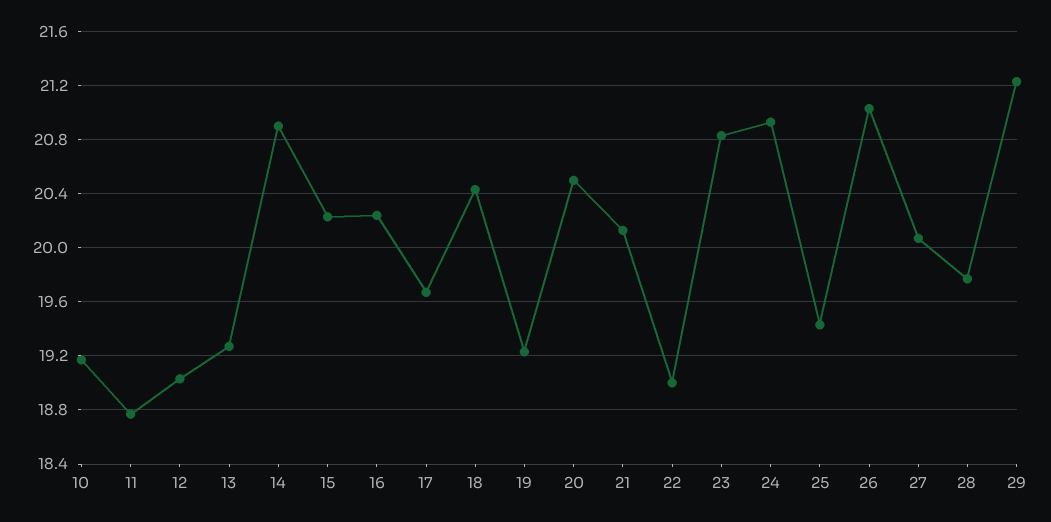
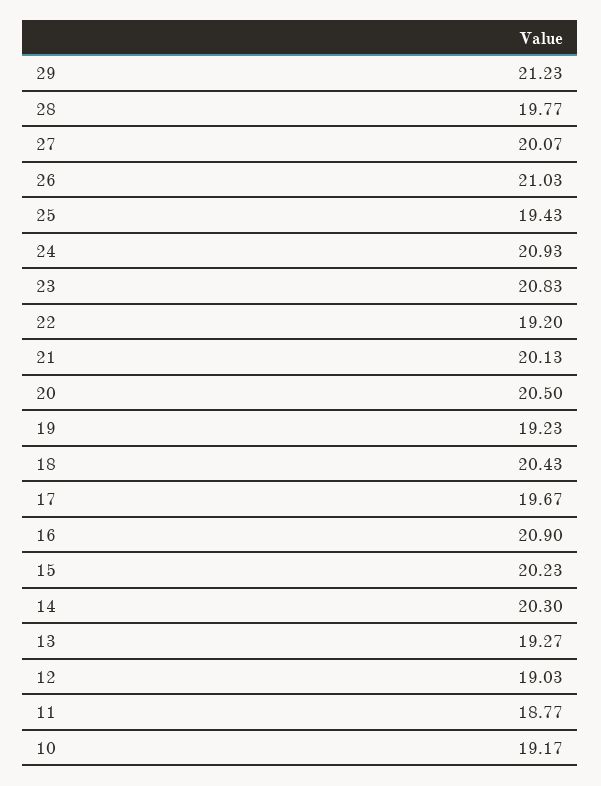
14: 20.9 -> 20.3
16: 20.25 -> 20.9
22: 19 -> 19.2

